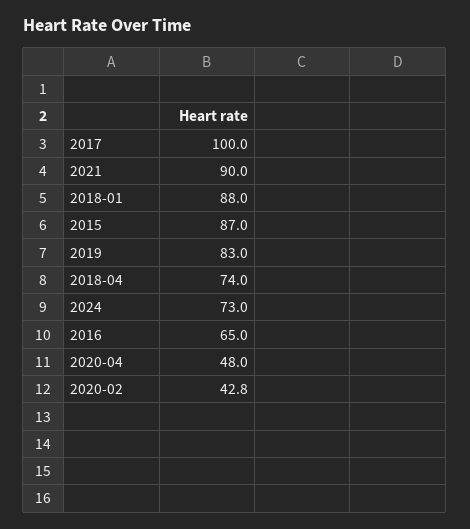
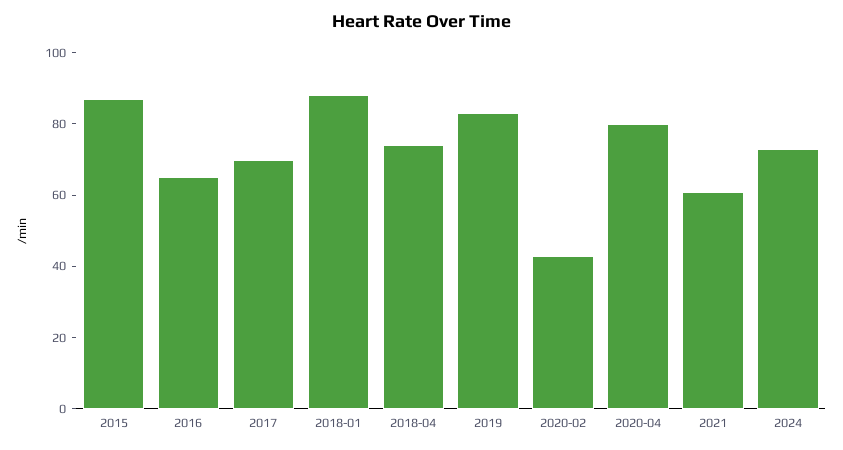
2017: 100 -> 70
2021: 90 -> 60
2020-04: 48 -> 80

